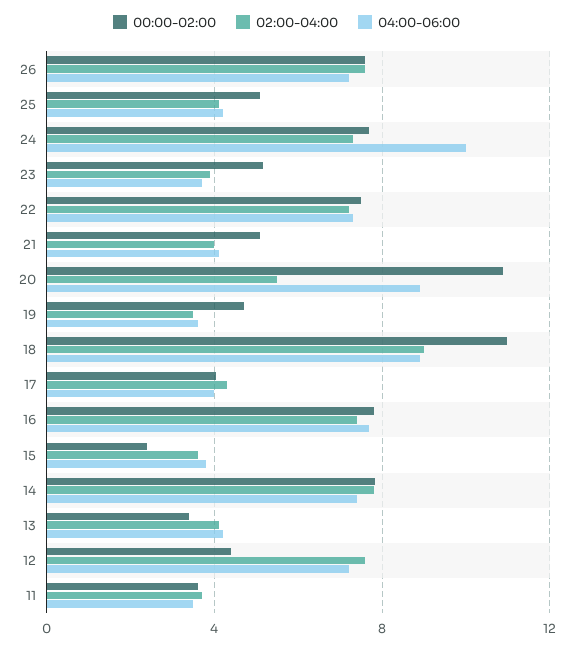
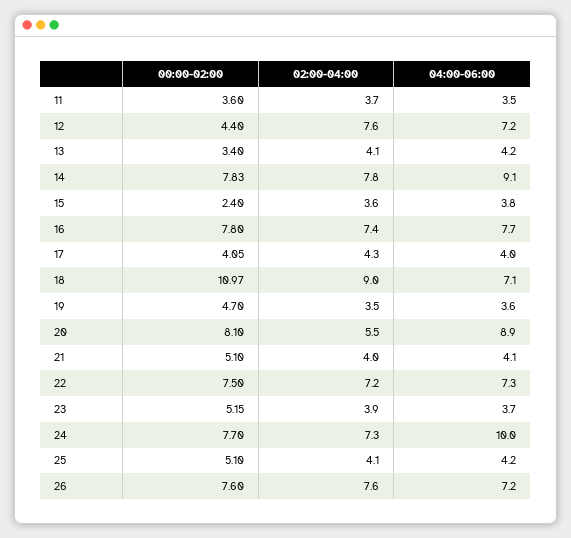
00:00-02:00, 20: 11 -> 8.1
04:00-06:00, 18: 9 -> 7.1
04:00-06:00, 14: 7.5 -> 9.1

